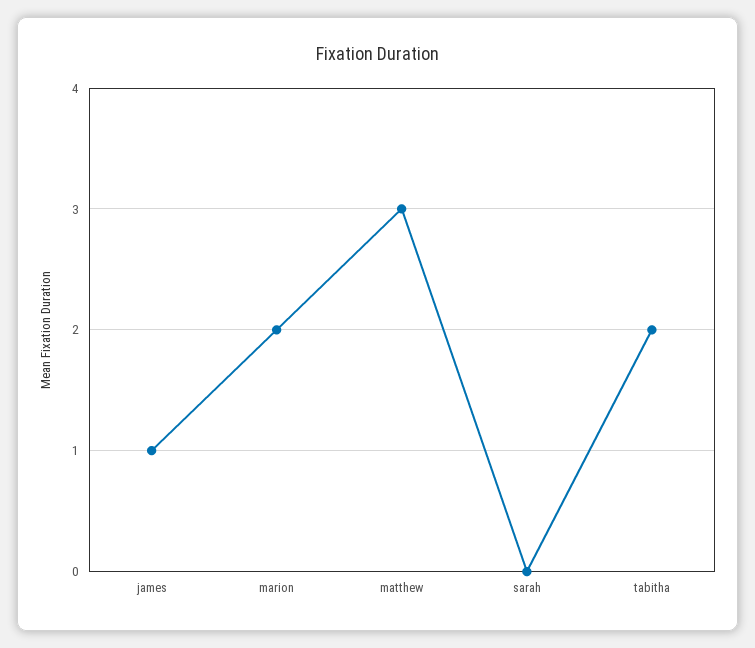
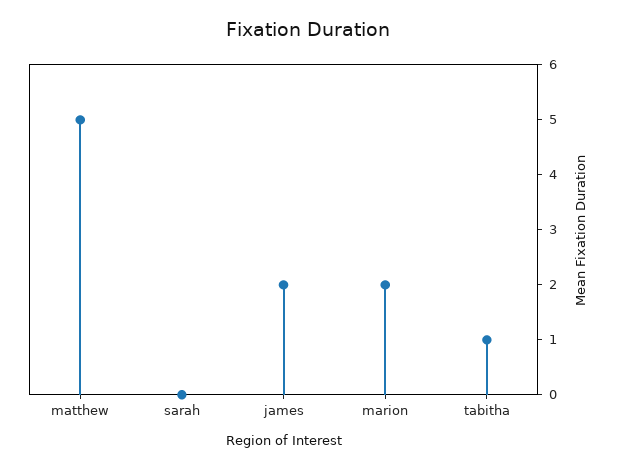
james: 1 -> 2
matthew: 3 -> 5
tabitha: 2 -> 1

